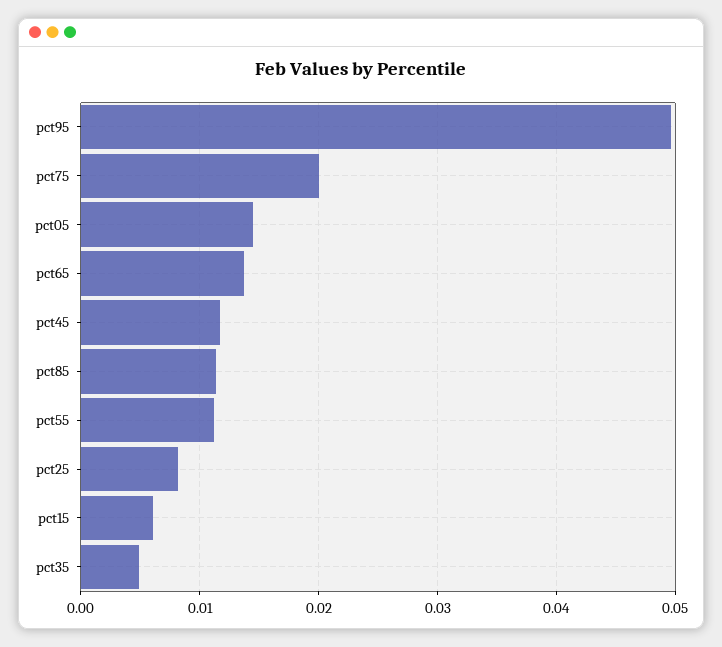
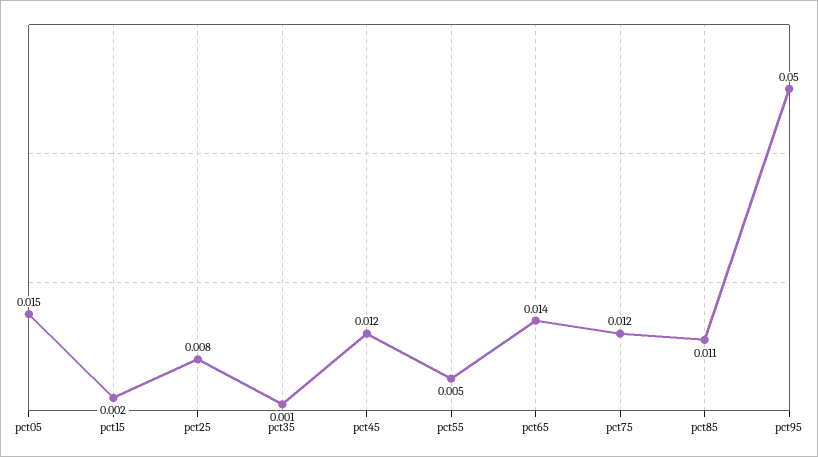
pct75: 0.02 -> 0.012
pct55: 0.011 -> 0.005
pct15: 0.006 -> 0.002
pct35: 0.005 -> 0.001

